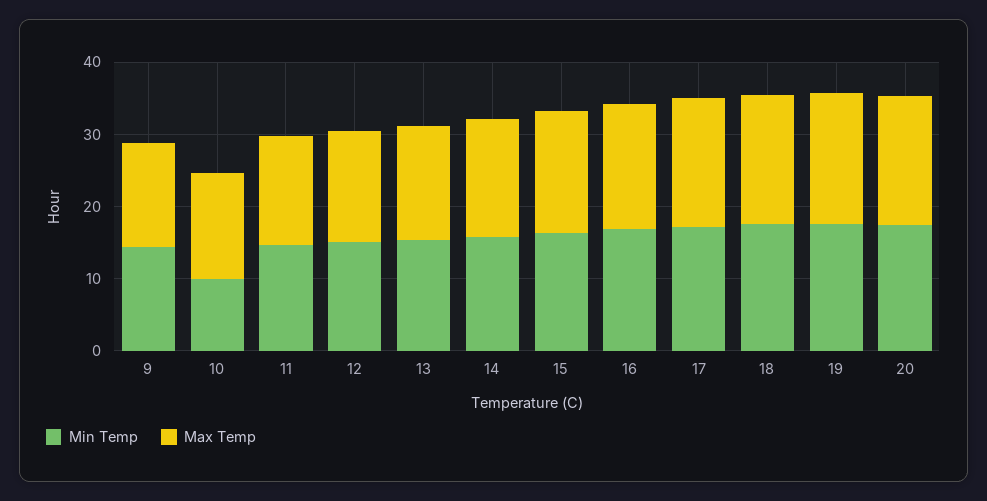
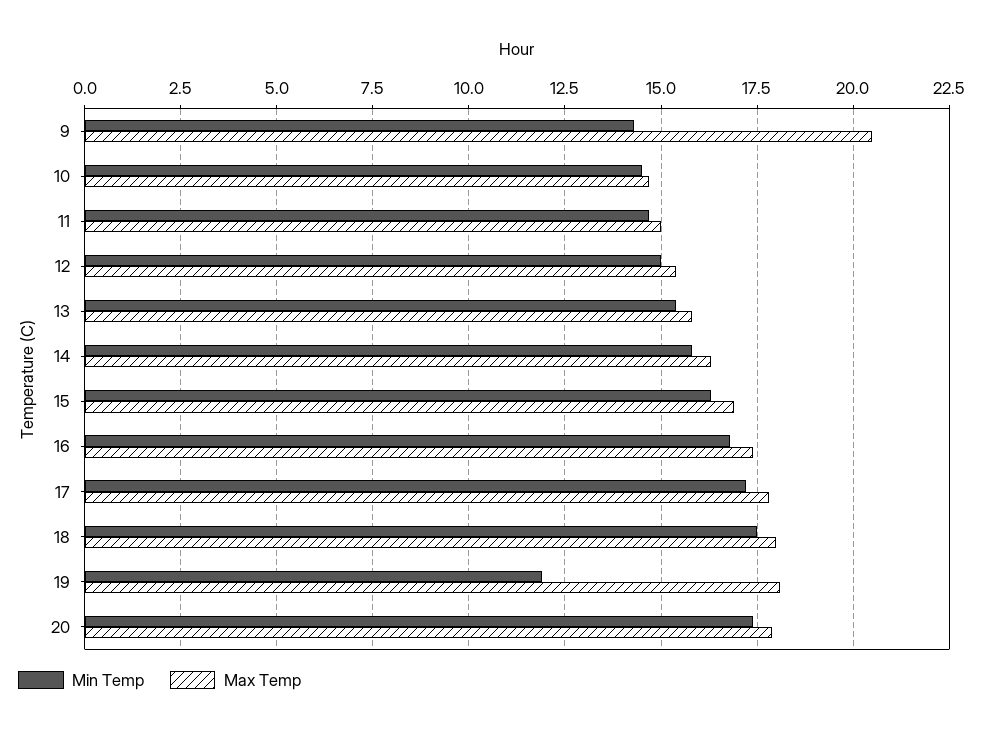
Max Temp, 9: 14 -> 20.5
Min Temp, 10: 10 -> 14.5
Min Temp, 19: 18 -> 12

